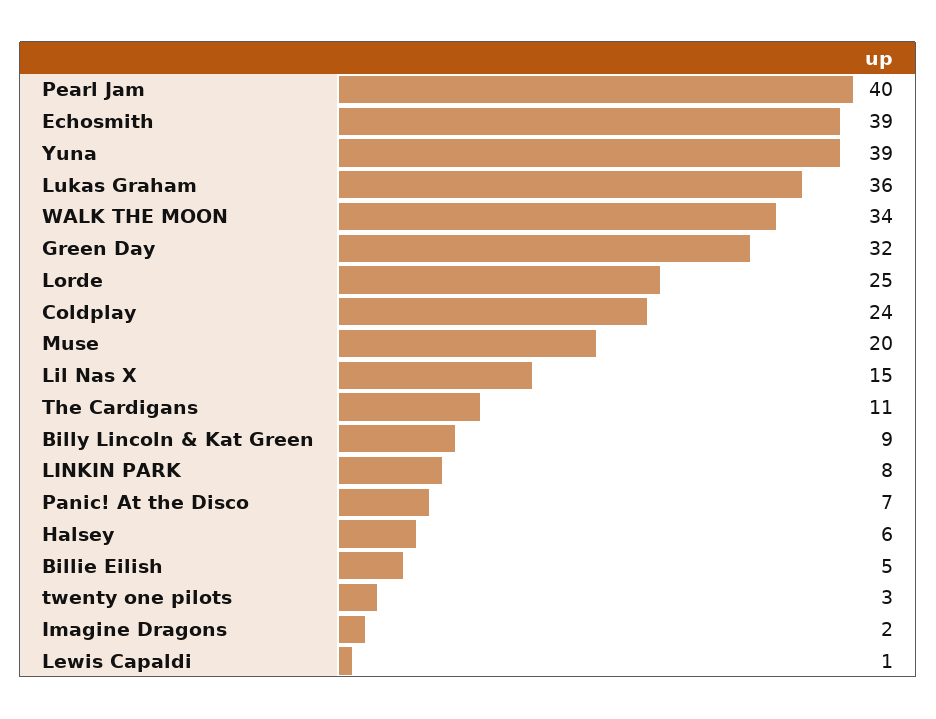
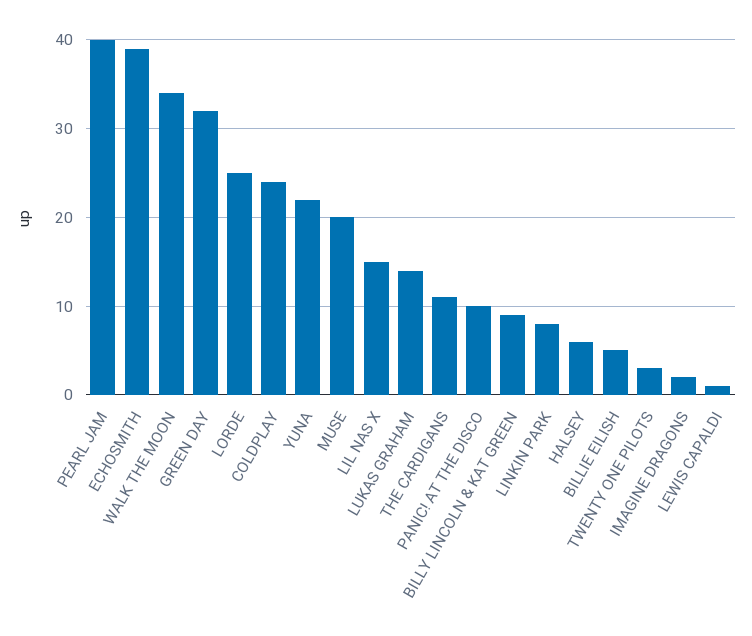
Yuna: 39 -> 22
Lukas Graham: 36 -> 14
Panic! At the Disco: 7 -> 10

